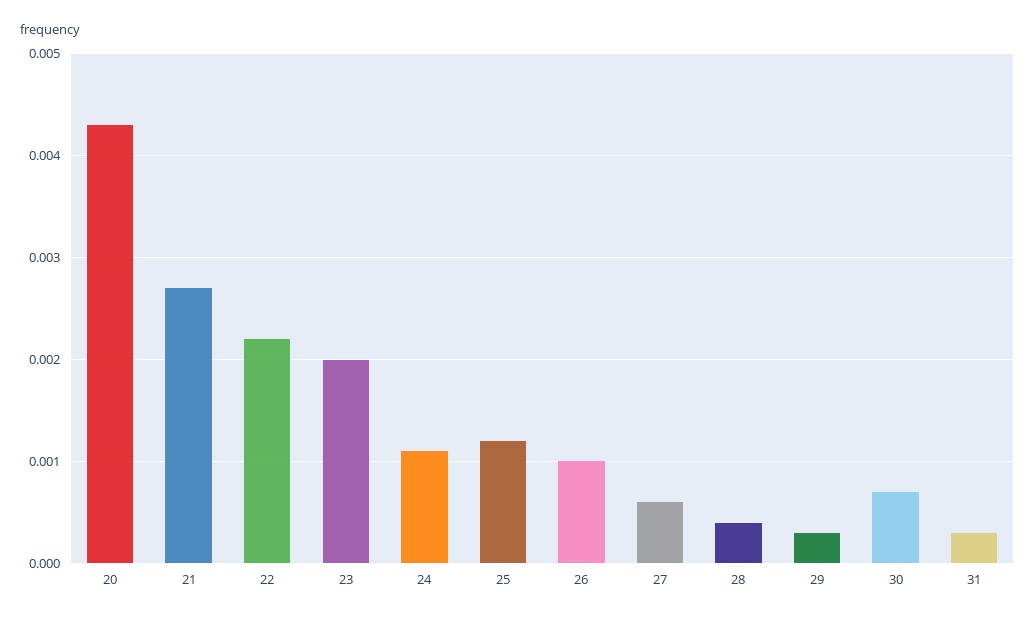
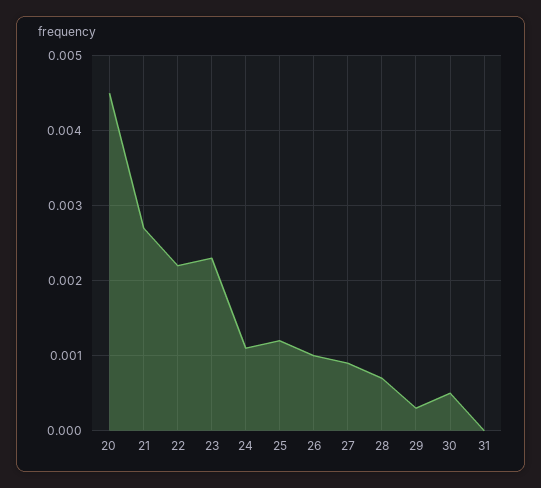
20: 0.0043 -> 0.0045
23: 0.002 -> 0.0023
27: 0.0006 -> 0.0009
28: 0.0004 -> 0.0007
30: 0.0007 -> 0.0005
31: 0.0003 -> 0

